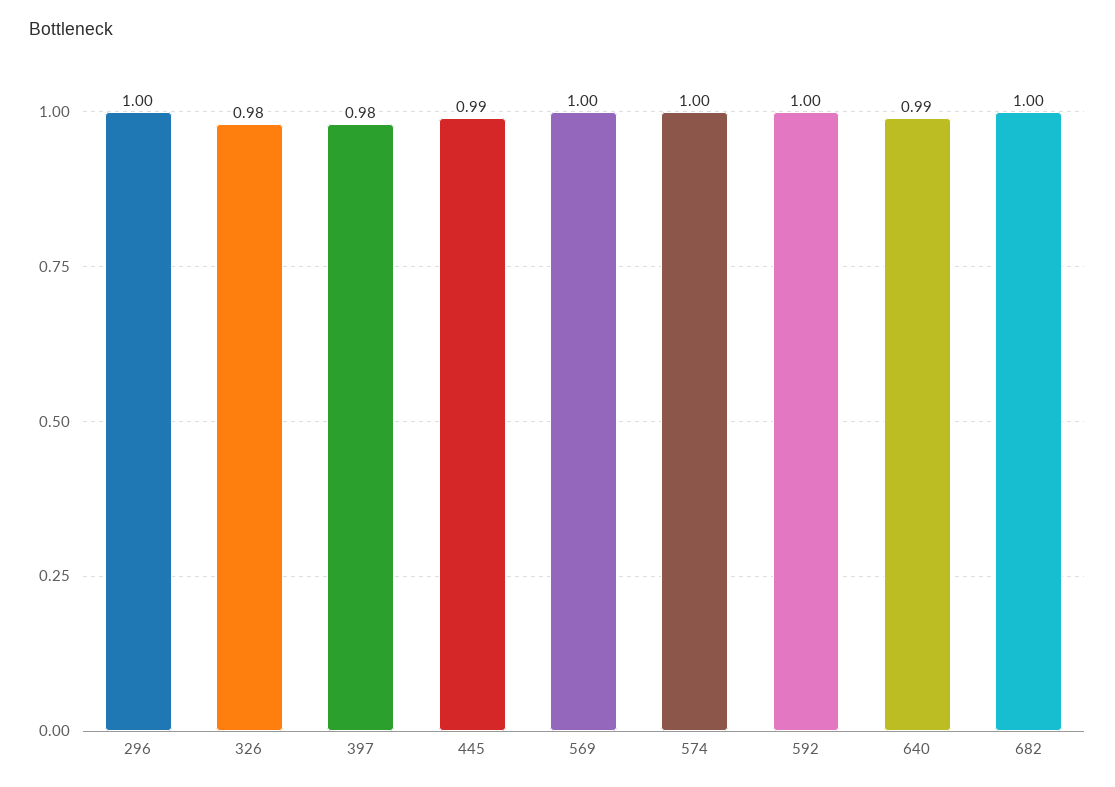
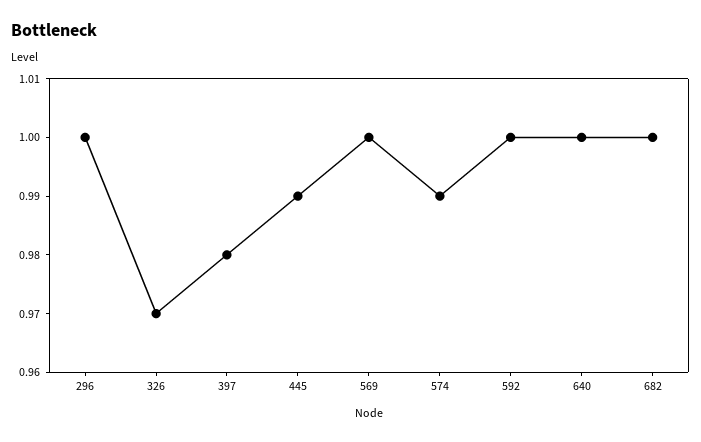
326: 0.98 -> 0.97
574: 1 -> 0.99
640: 0.99 -> 1

